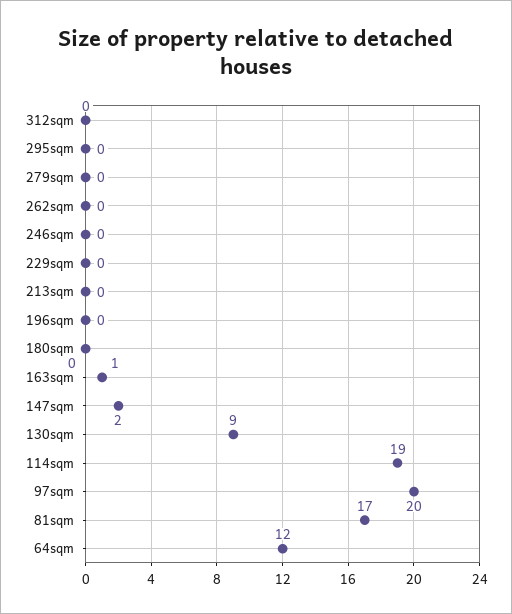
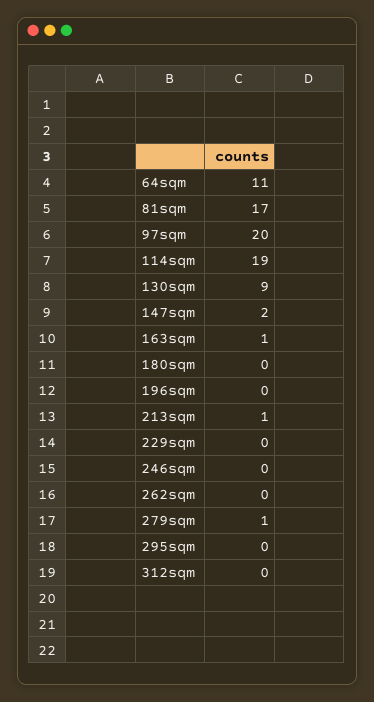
279sqm: 0 -> 1
213sqm: 0 -> 1
64sqm: 12 -> 11

